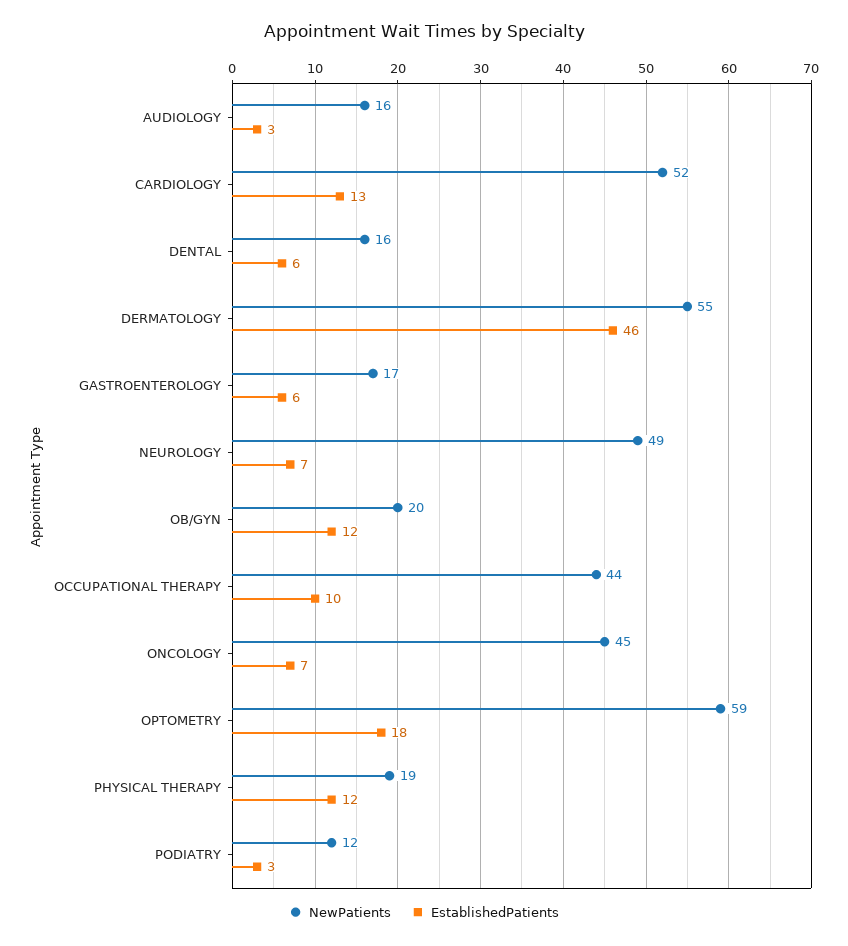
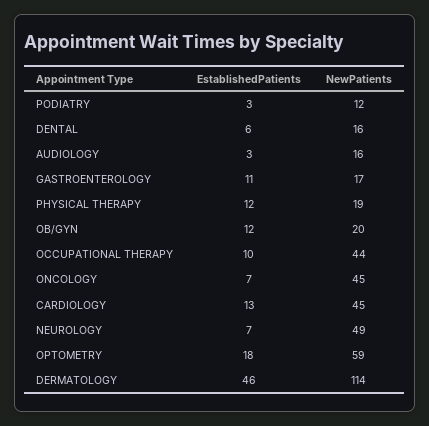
NewPatients, CARDIOLOGY: 52 -> 45
NewPatients, DERMATOLOGY: 55 -> 114
EstablishedPatients, GASTROENTEROLOGY: 6 -> 11

